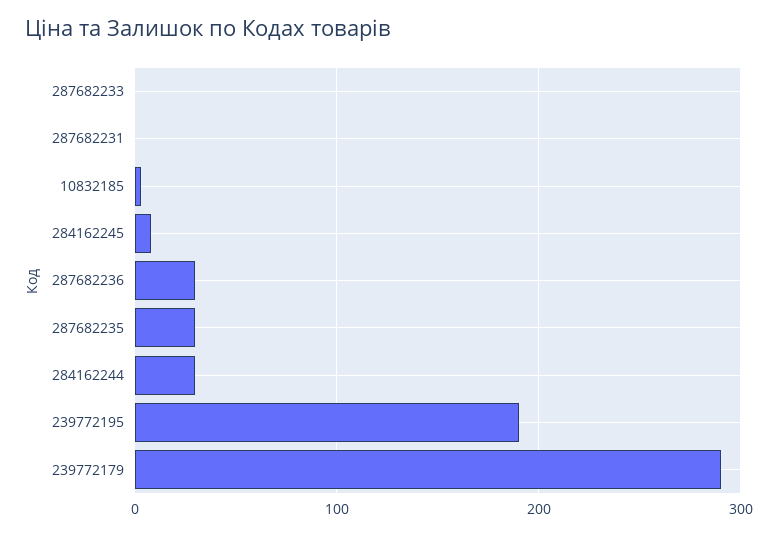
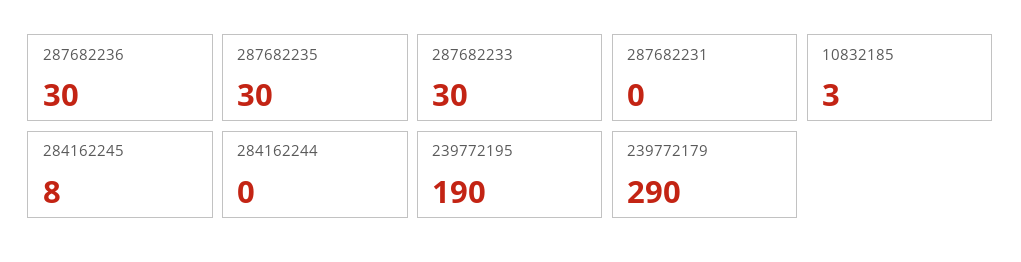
287682233: 0 -> 30
284162244: 30 -> 0

